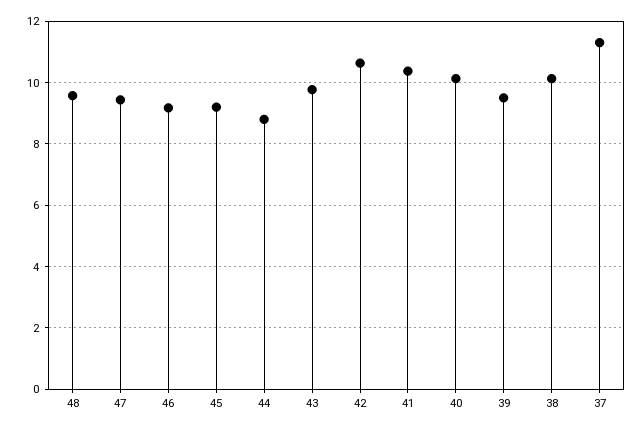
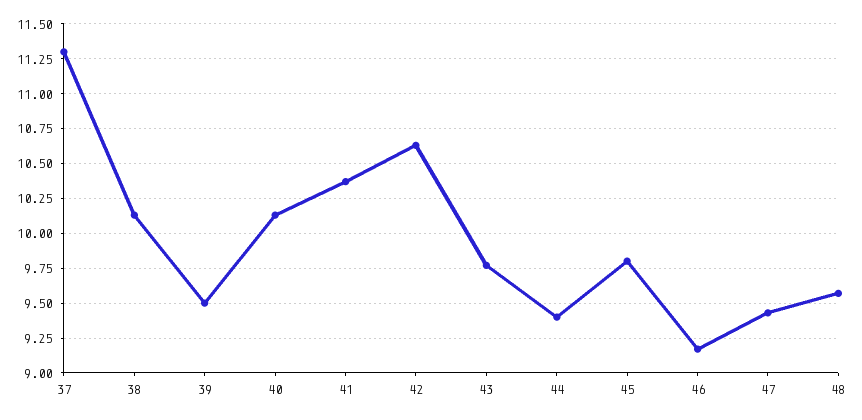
45: 9.2 -> 9.8
44: 8.8 -> 9.4

